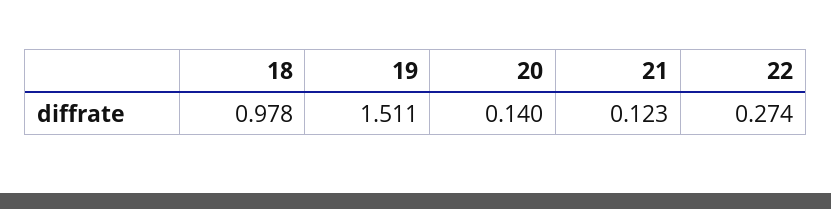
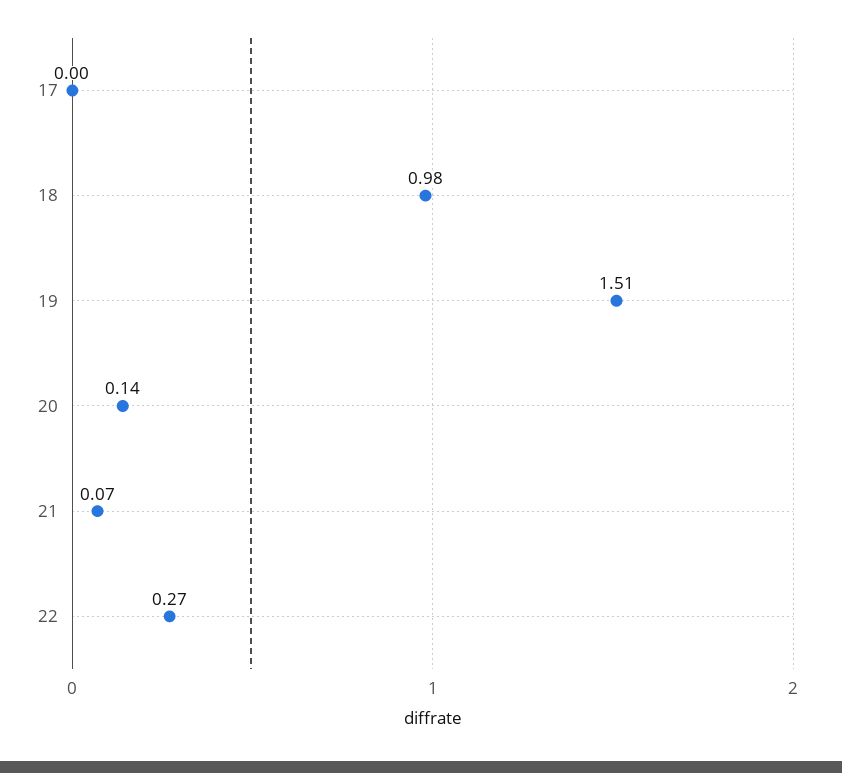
21: 0.123 -> 0.07
17: none -> 0

